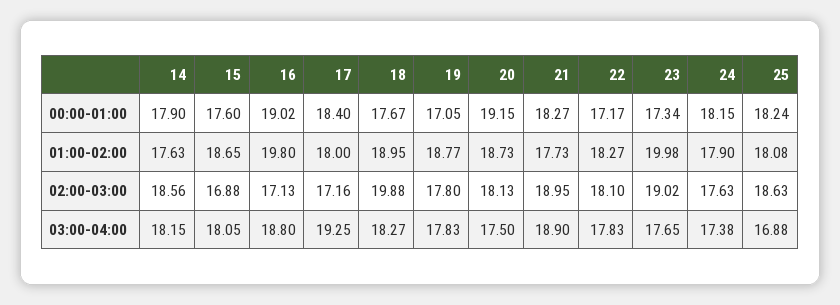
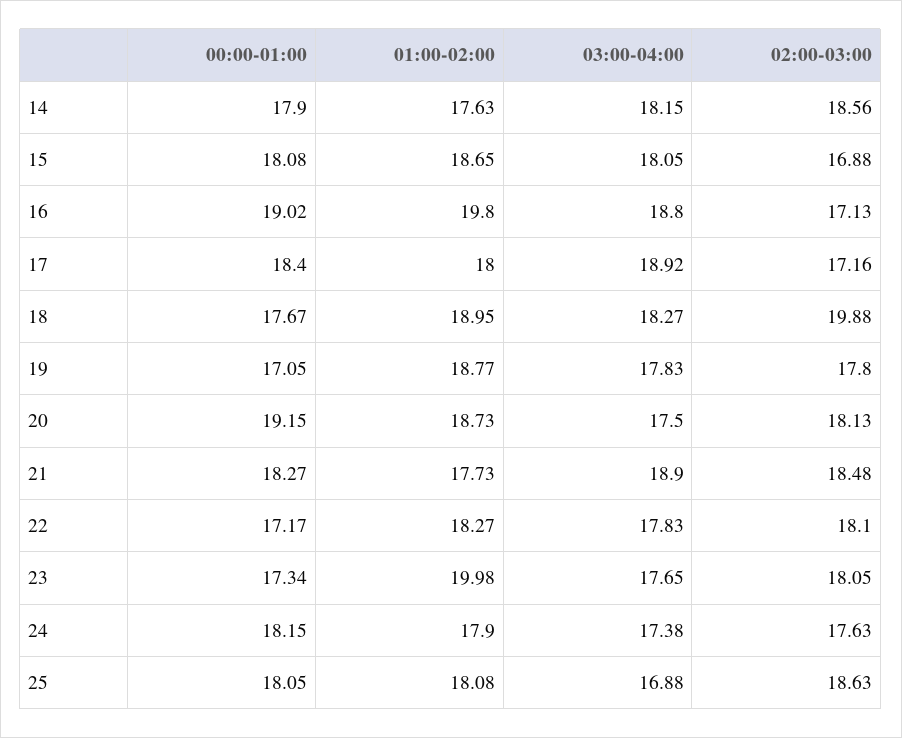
15, 00:00-01:00: 17.6 -> 18.08
25, 00:00-01:00: 18.24 -> 18.05
21, 02:00-03:00: 18.95 -> 18.48
23, 02:00-03:00: 19.02 -> 18.05
17, 03:00-04:00: 19.25 -> 18.92

